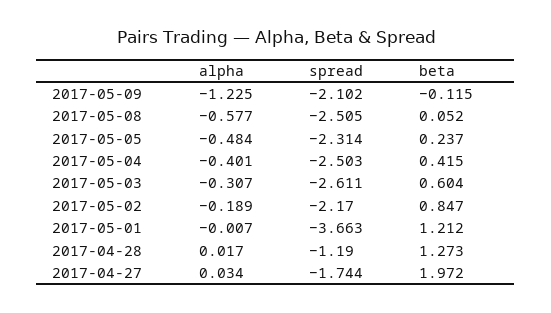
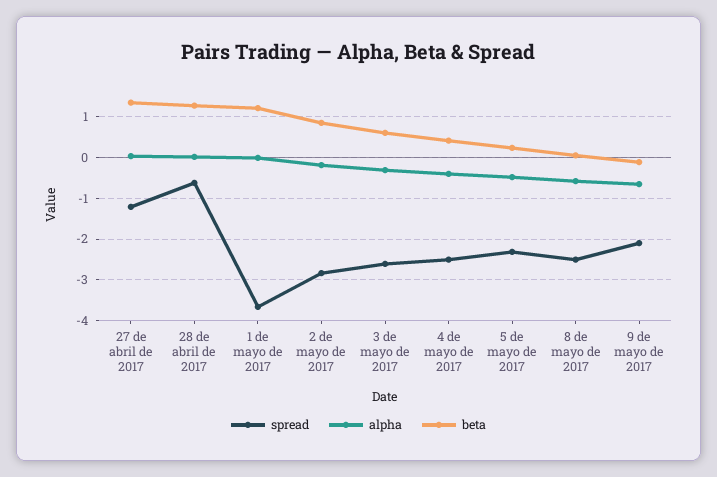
alpha, 2017-05-09: -1.225 -> -0.6
spread, 2017-05-02: -2.17 -> -2.8
spread, 2017-04-28: -1.19 -> -0.6
spread, 2017-04-27: -1.744 -> -1.2
beta, 2017-04-27: 1.972 -> 1.4

